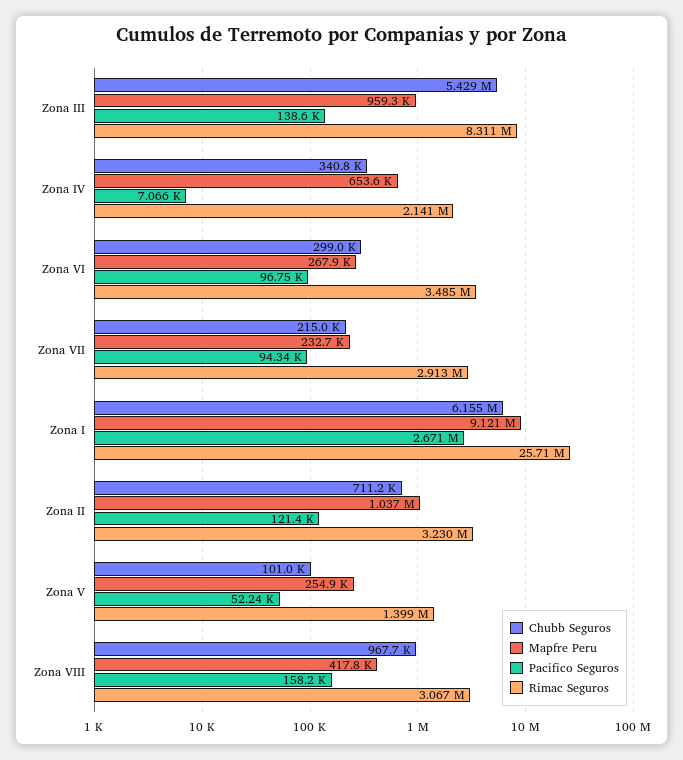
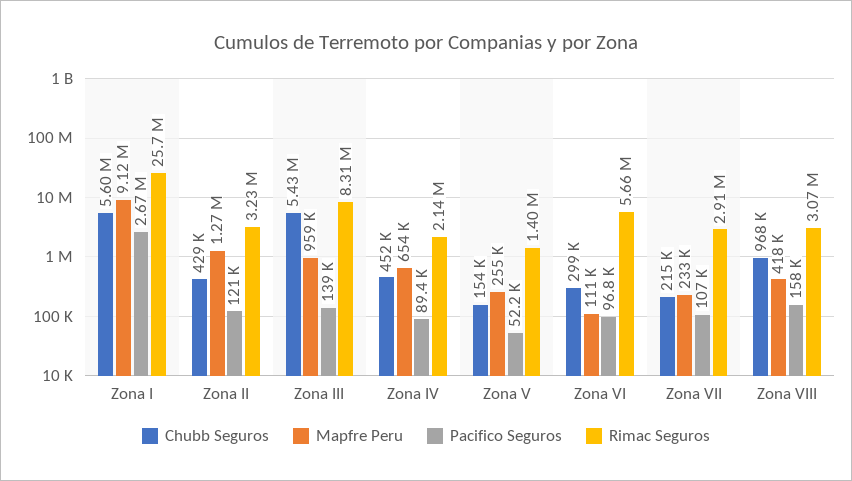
Chubb Seguros, Zona IV: 340800 -> 452000
Pacifico Seguros, Zona IV: 7066 -> 89400
Mapfre Peru, Zona VI: 267900 -> 111000
Rimac Seguros, Zona VI: 3485000 -> 5660000
Pacifico Seguros, Zona VII: 94340 -> 107000
Chubb Seguros, Zona I: 6155000 -> 5600000
Chubb Seguros, Zona II: 711200 -> 429000
Mapfre Peru, Zona II: 1037000 -> 1270000
Chubb Seguros, Zona V: 101000 -> 154000

